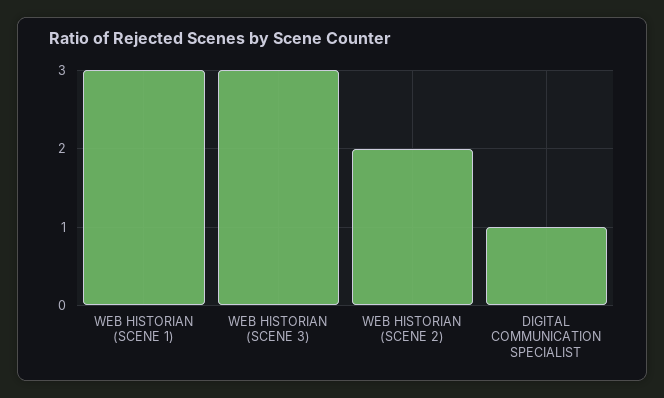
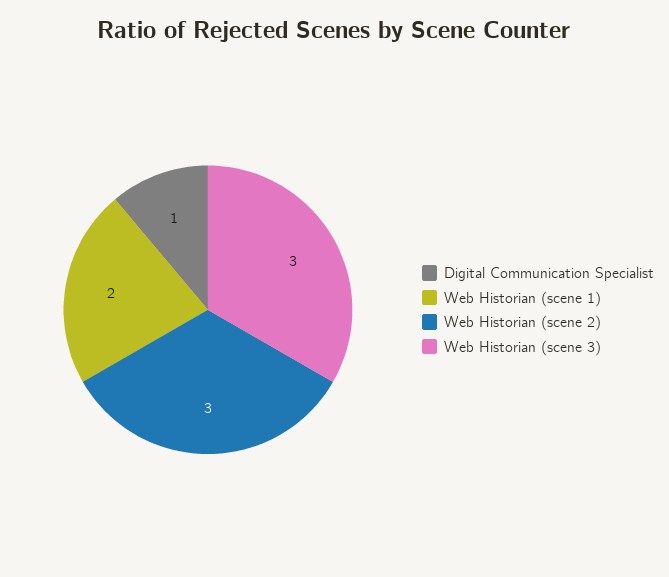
WEB HISTORIAN (SCENE 1): 3 -> 2
WEB HISTORIAN (SCENE 2): 2 -> 3

